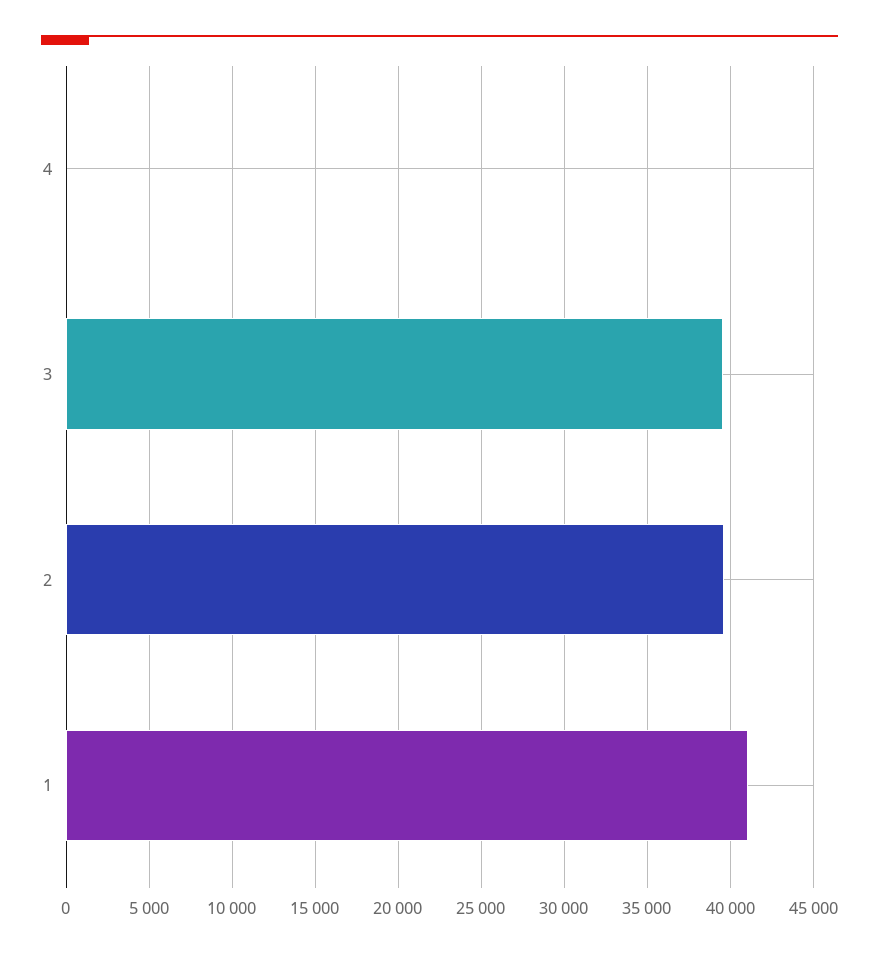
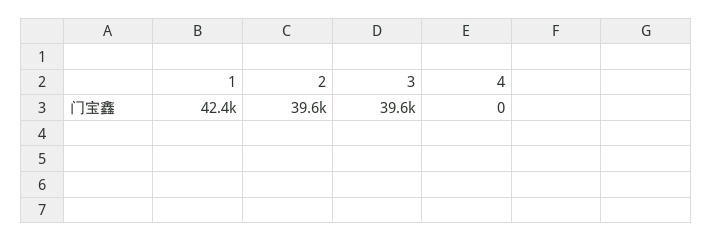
1: 41000 -> 42400

